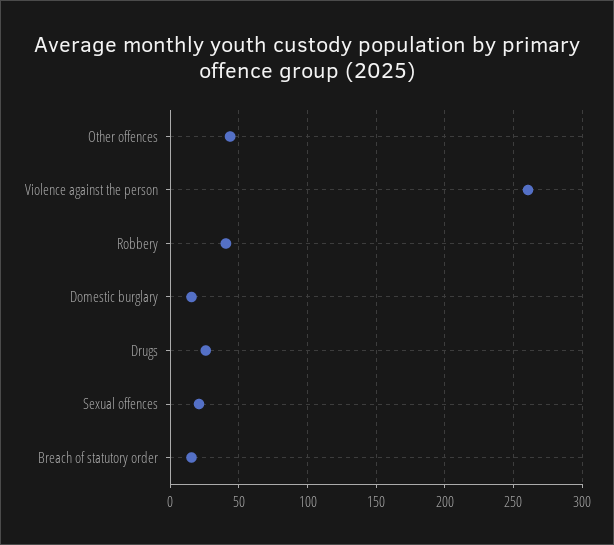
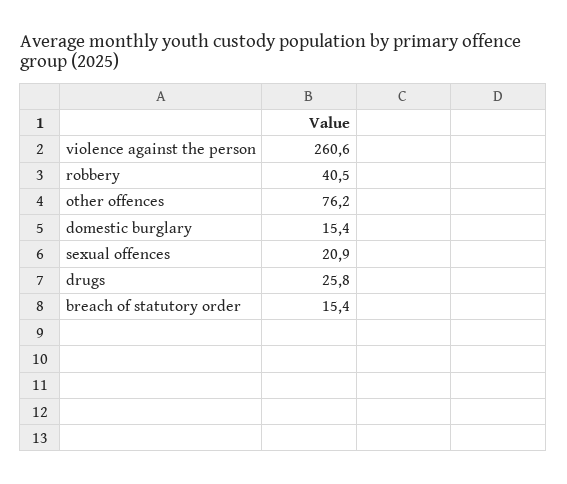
Other offences: 45 -> 76.2

